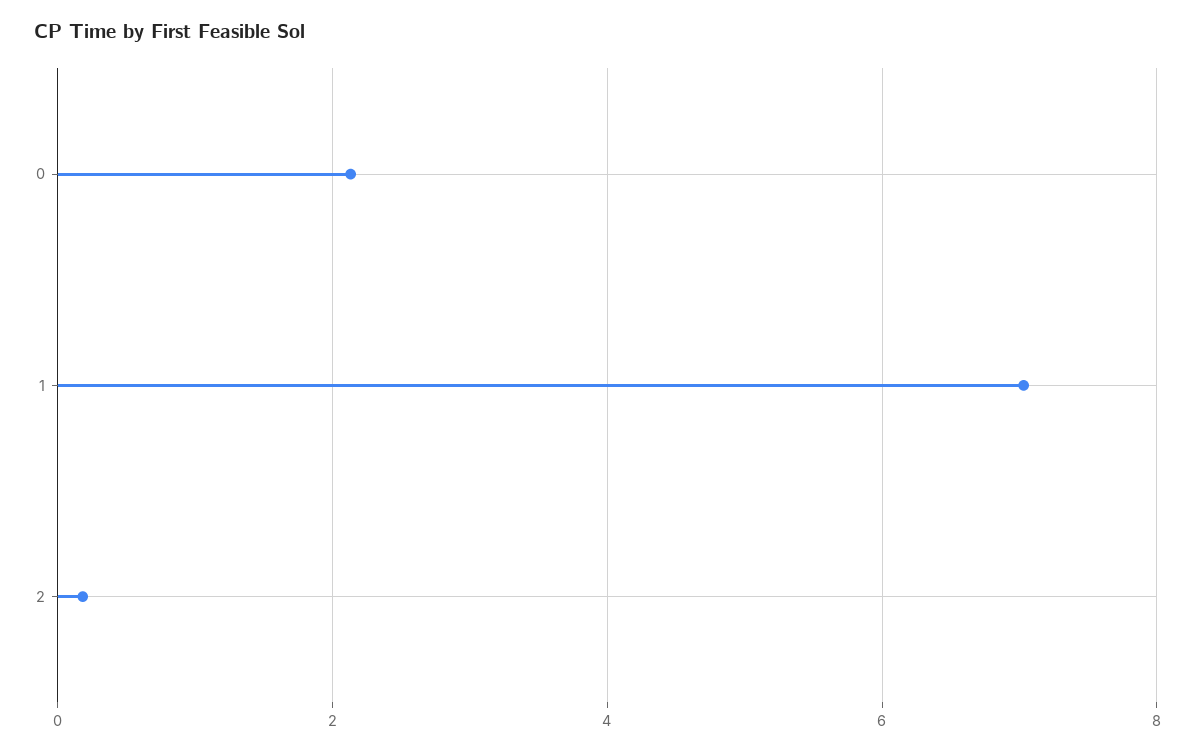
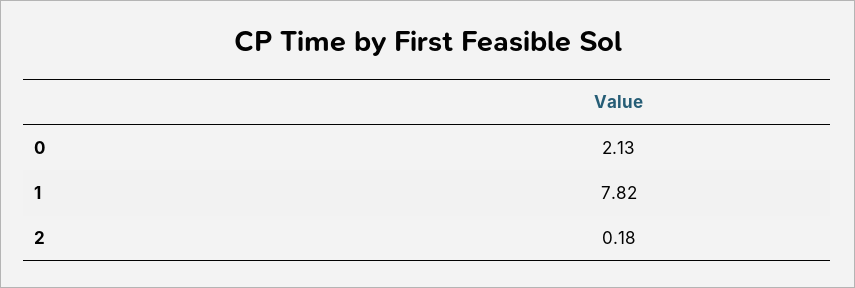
1: 7 -> 7.82

